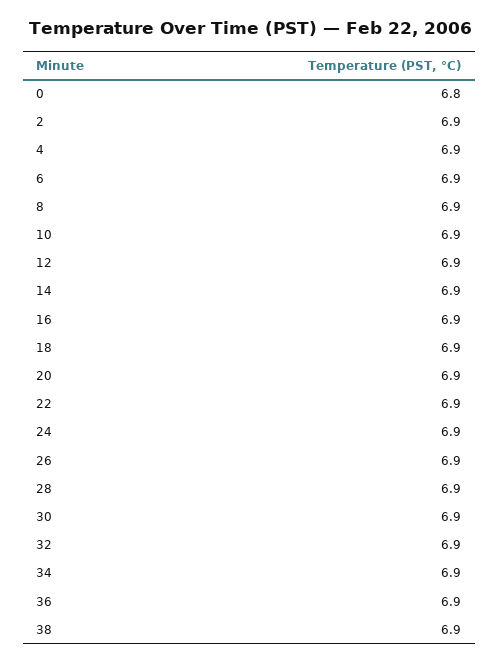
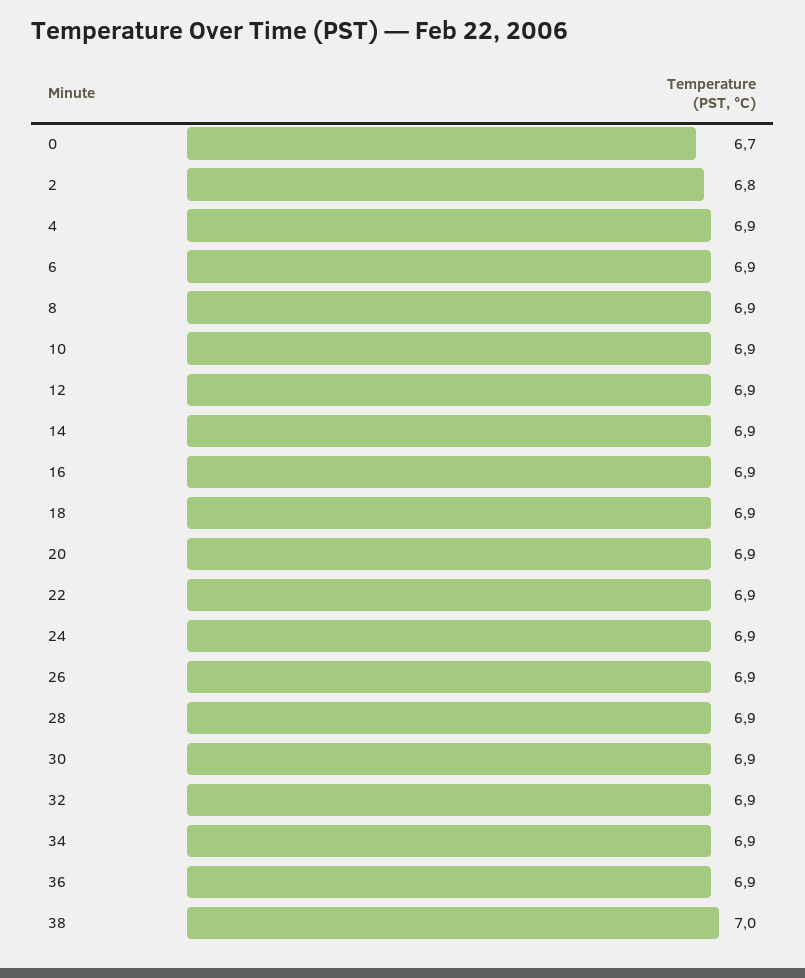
0: 6.8 -> 6.7
2: 6.9 -> 6.8
38: 6.9 -> 7

